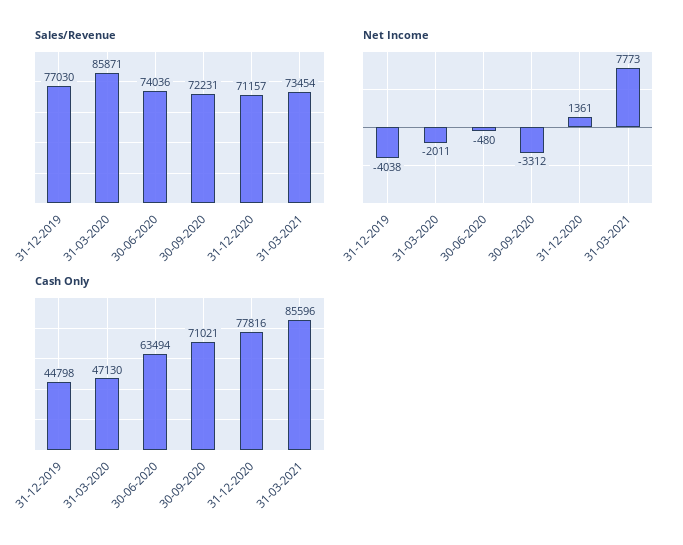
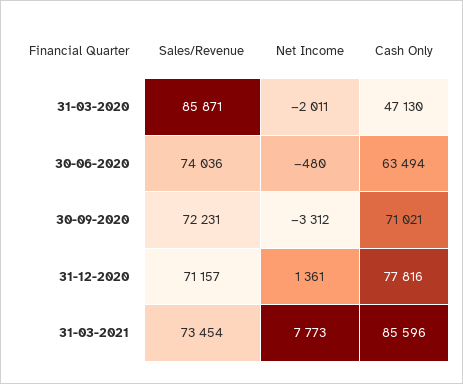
Sales/Revenue, 31-12-2019: 77030 -> none
Net Income, 31-12-2019: -4038 -> none
Cash Only, 31-12-2019: 44798 -> none

